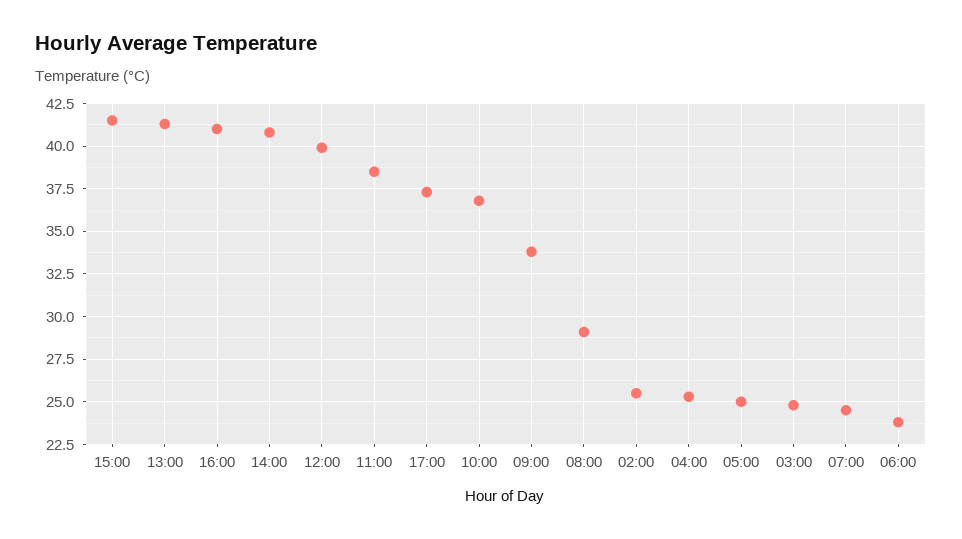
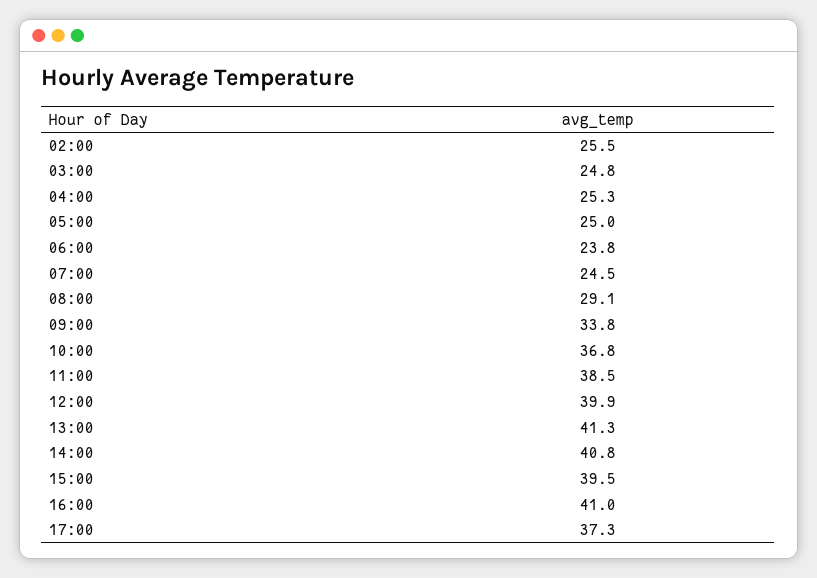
15:00: 41.5 -> 39.5

